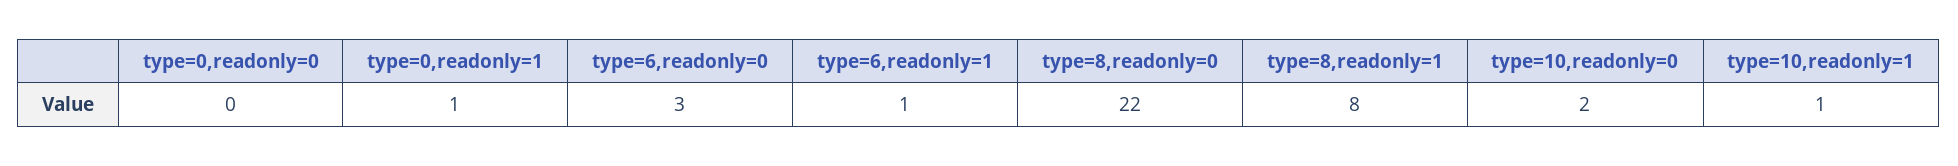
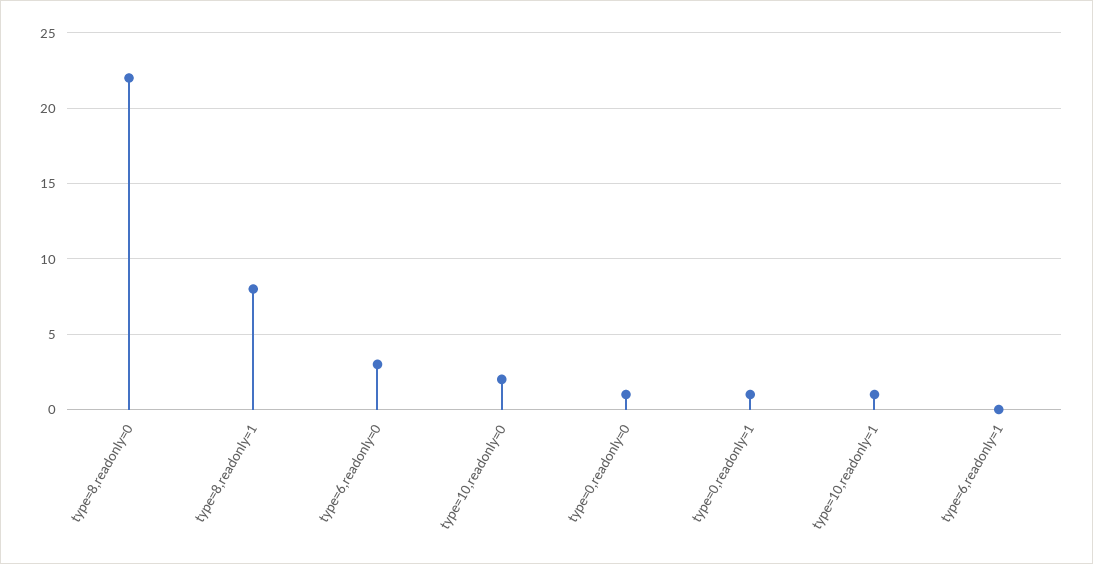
type=0,readonly=0: 0 -> 1
type=6,readonly=1: 1 -> 0

